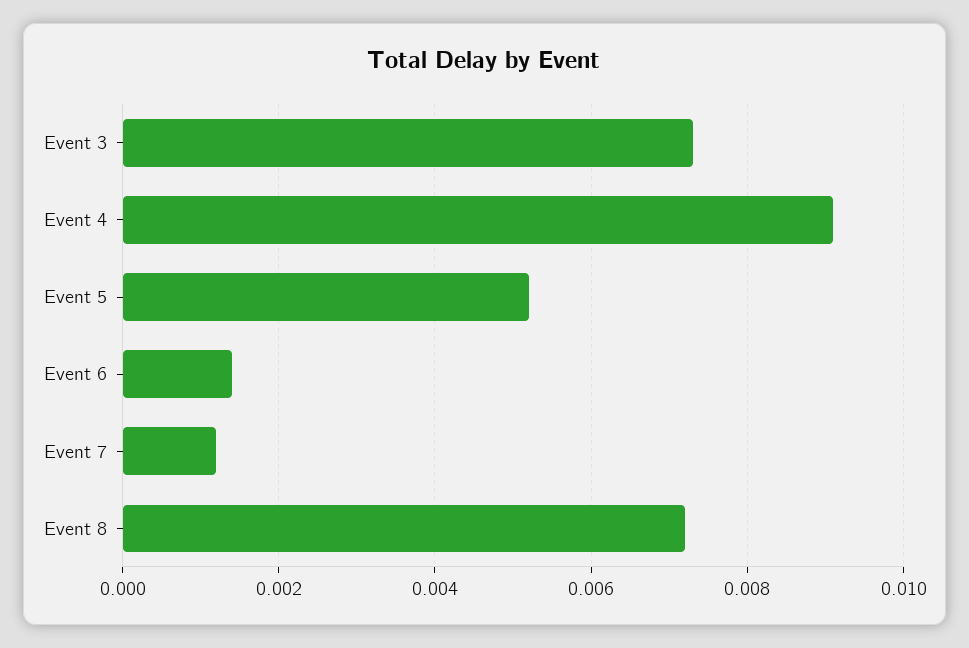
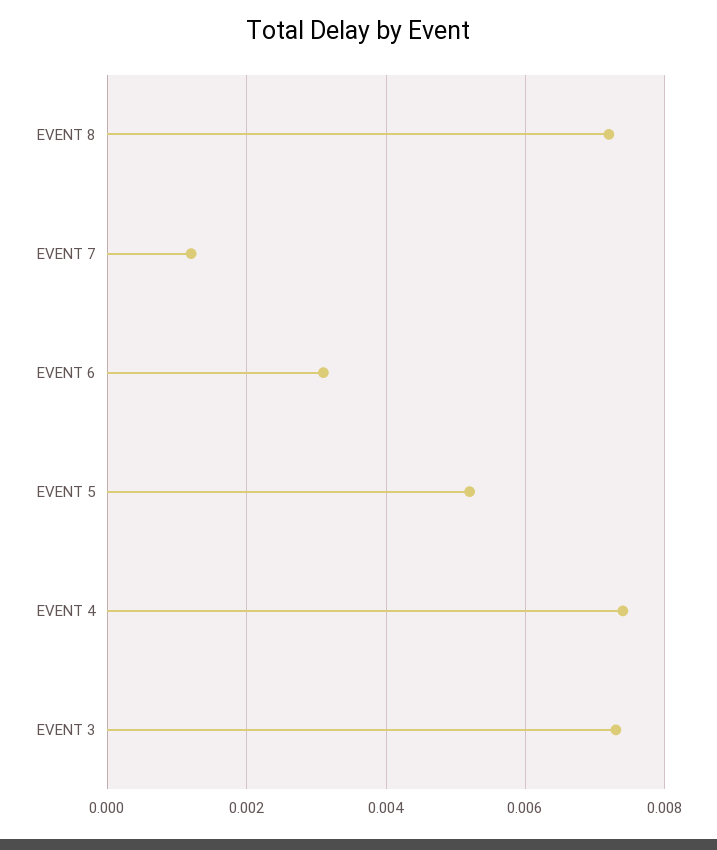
Event 4: 0.009 -> 0.0075
Event 6: 0.0015 -> 0.003

